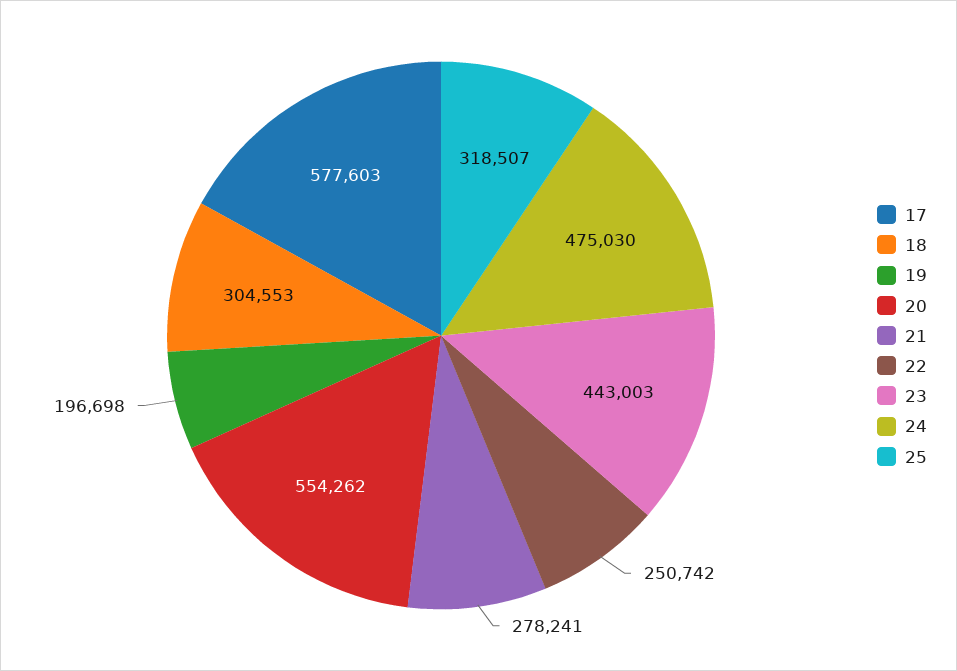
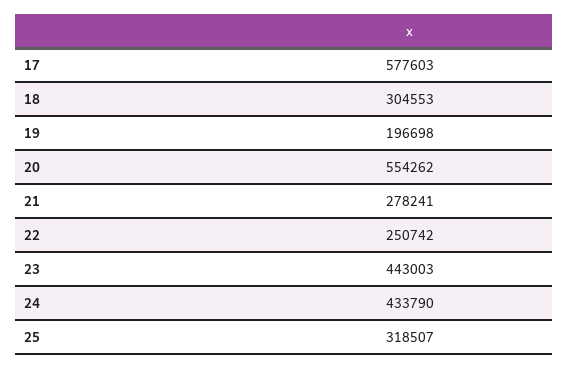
24: 475030 -> 433790

